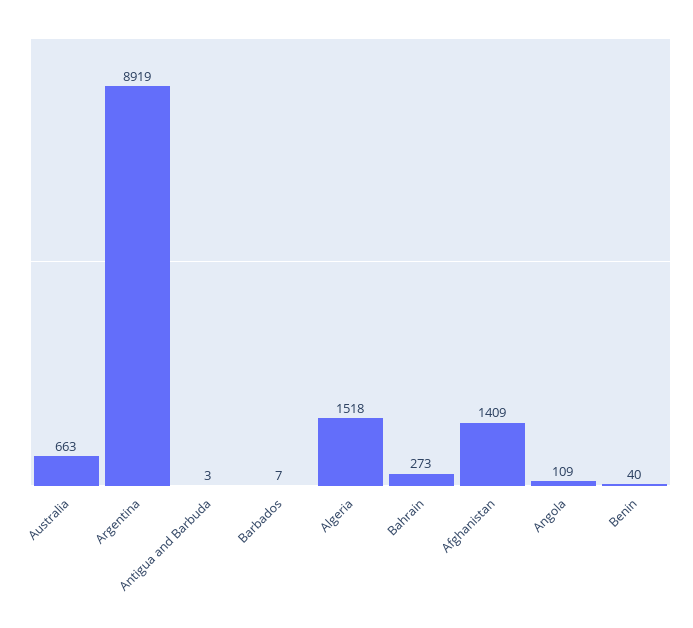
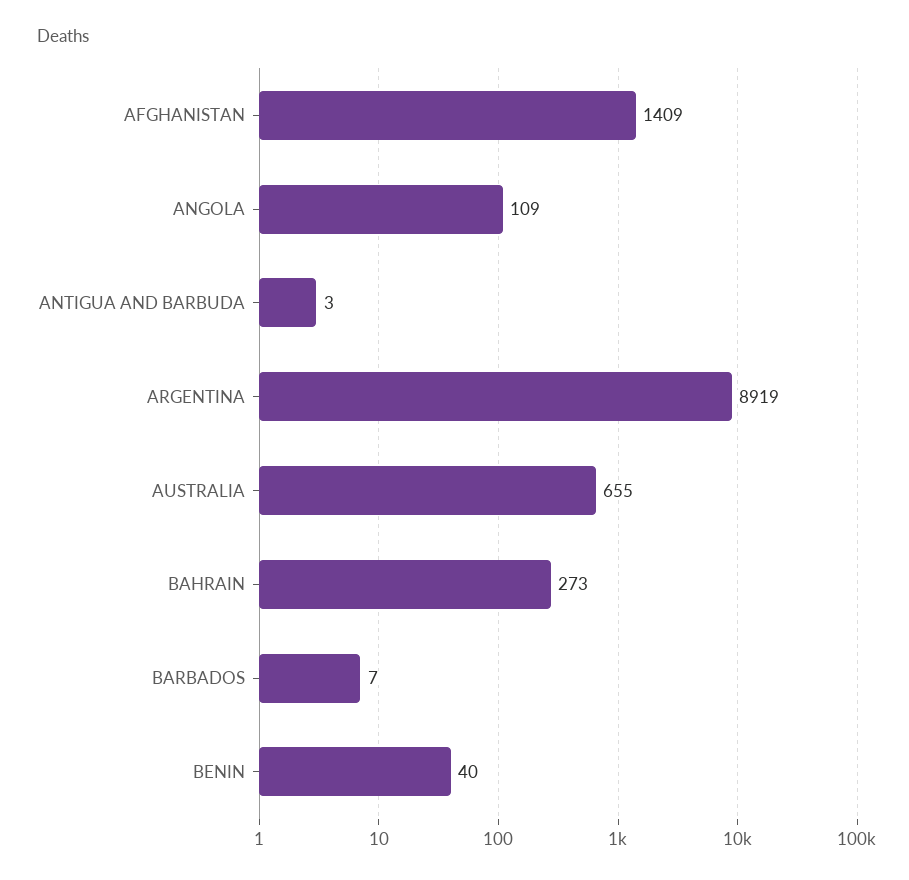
Australia: 663 -> 655
Algeria: 1518 -> none

